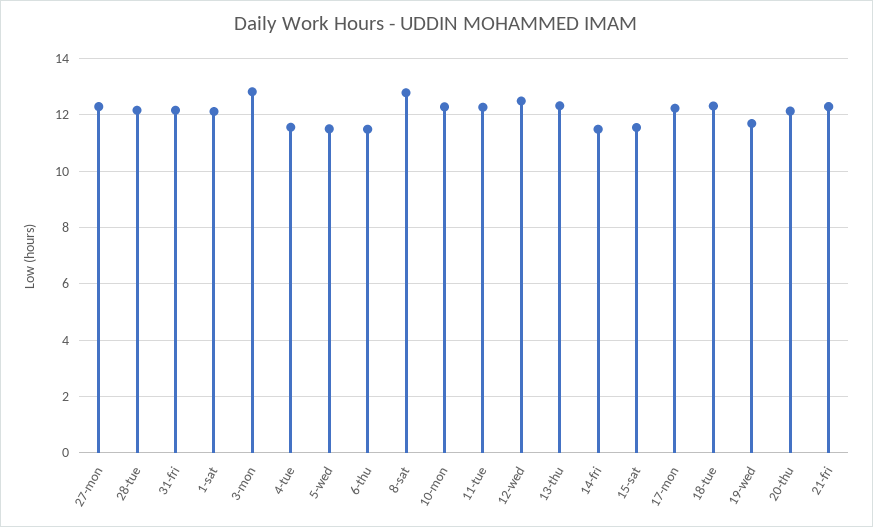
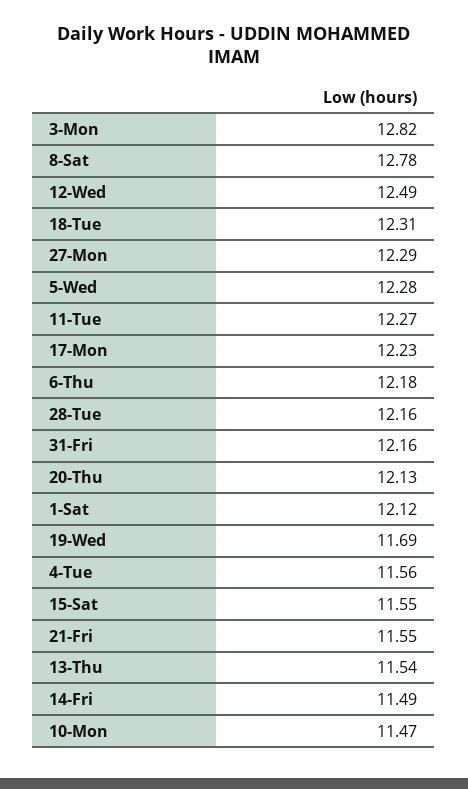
5-wed: 11.5 -> 12.28
6-thu: 11.5 -> 12.18
10-mon: 12.25 -> 11.47
13-thu: 12.25 -> 11.54
21-fri: 12.25 -> 11.55

